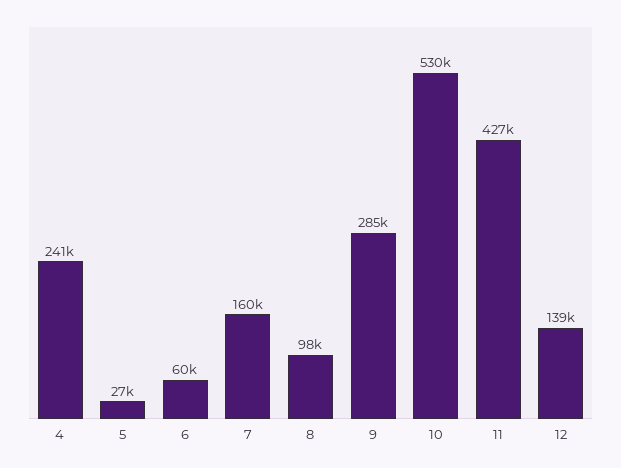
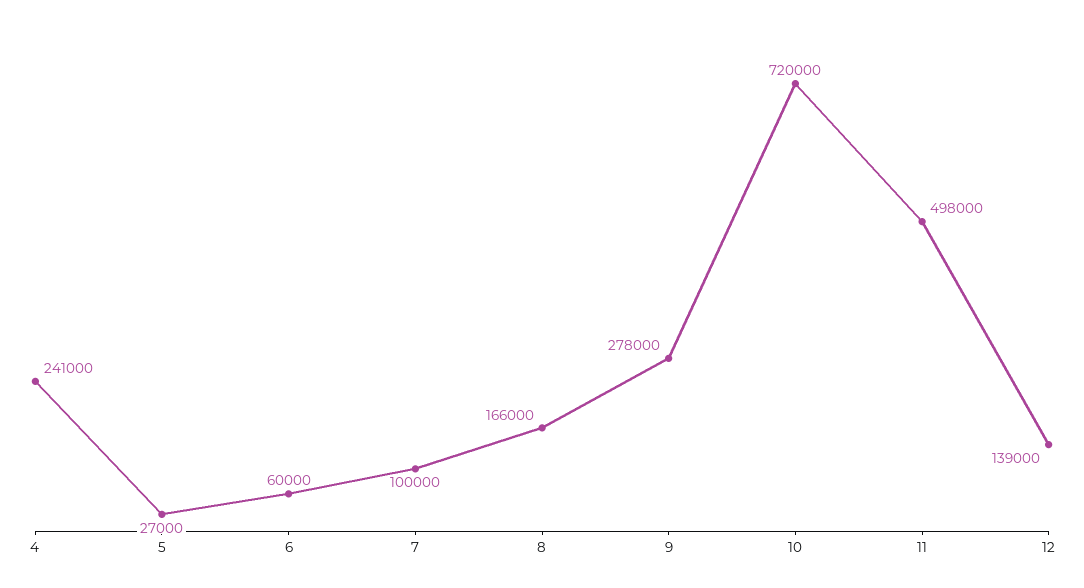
7: 160000 -> 100000
8: 98000 -> 166000
9: 285000 -> 278000
10: 530000 -> 720000
11: 427000 -> 498000

